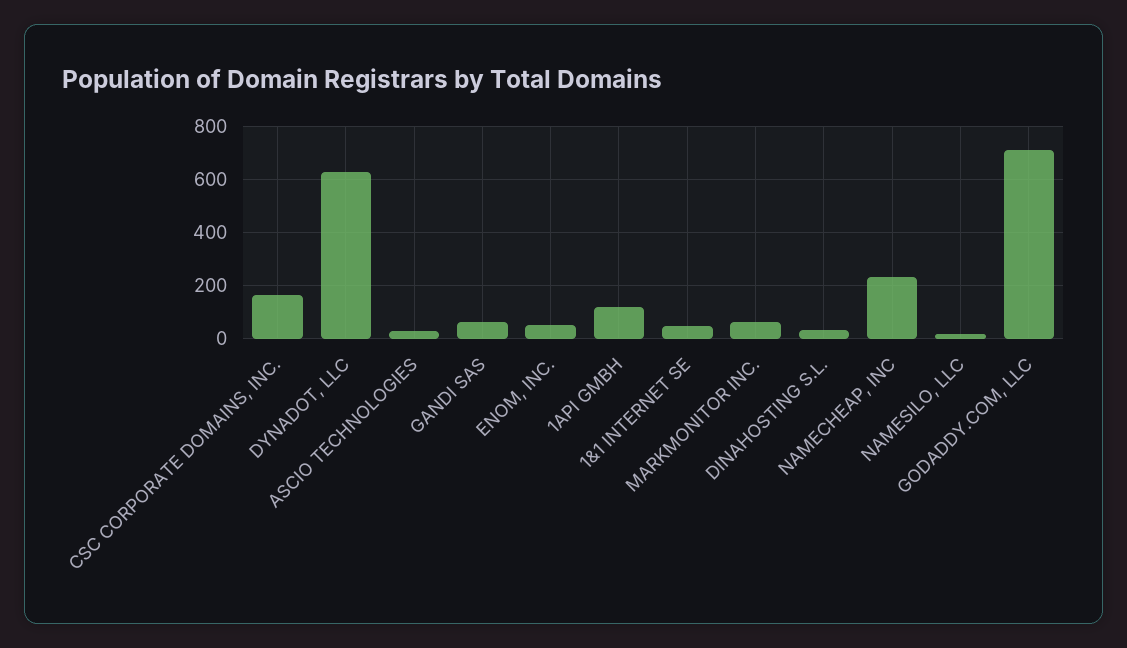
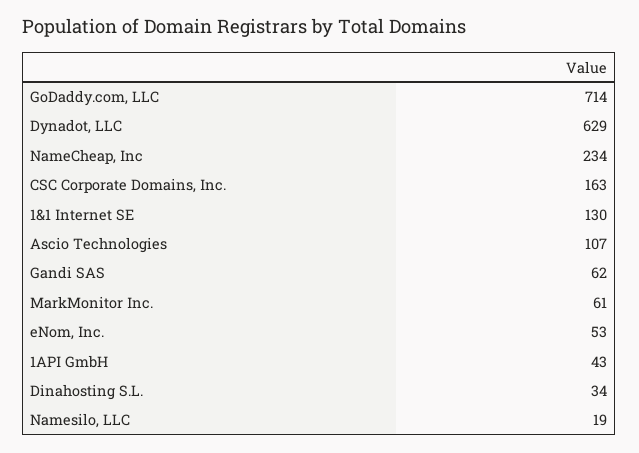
ASCIO TECHNOLOGIES: 25 -> 107
1API GMBH: 125 -> 43
1&1 INTERNET SE: 50 -> 130

